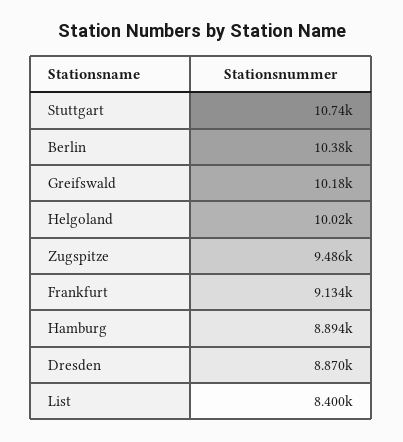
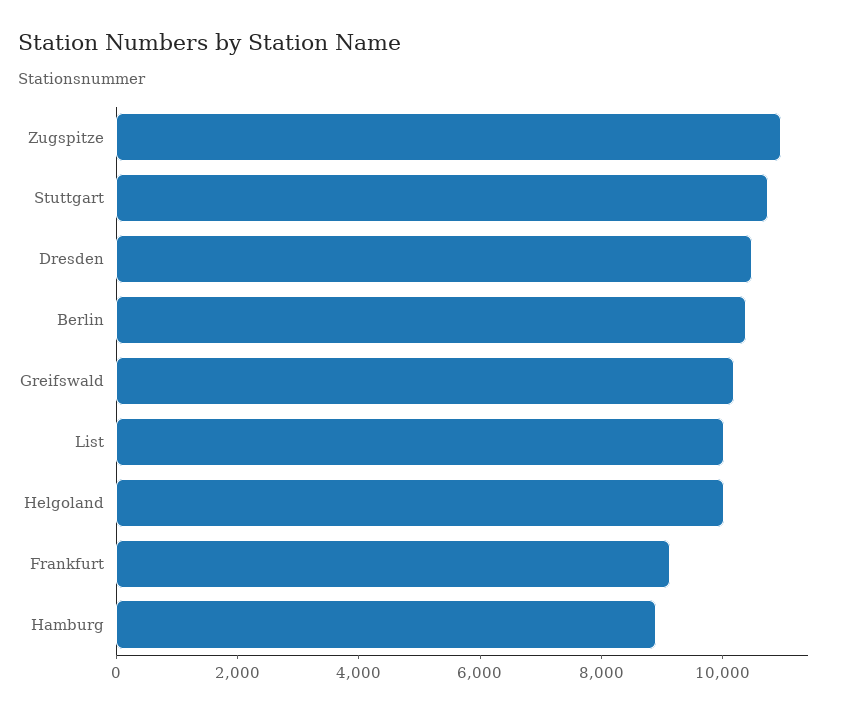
Zugspitze: 9486 -> 11000
Dresden: 8870 -> 10500
List: 8400 -> 10000

